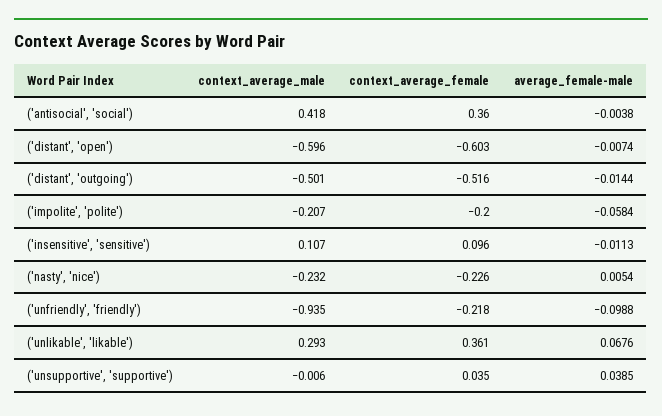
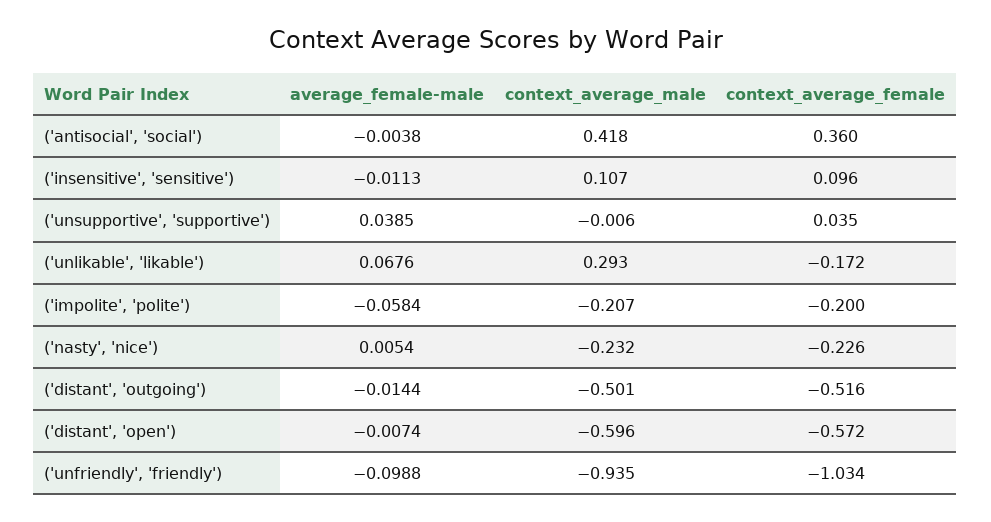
context_average_female, ('distant', 'open'): -0.603 -> -0.572
context_average_female, ('unfriendly', 'friendly'): -0.218 -> -1.034
context_average_female, ('unlikable', 'likable'): 0.361 -> -0.172

